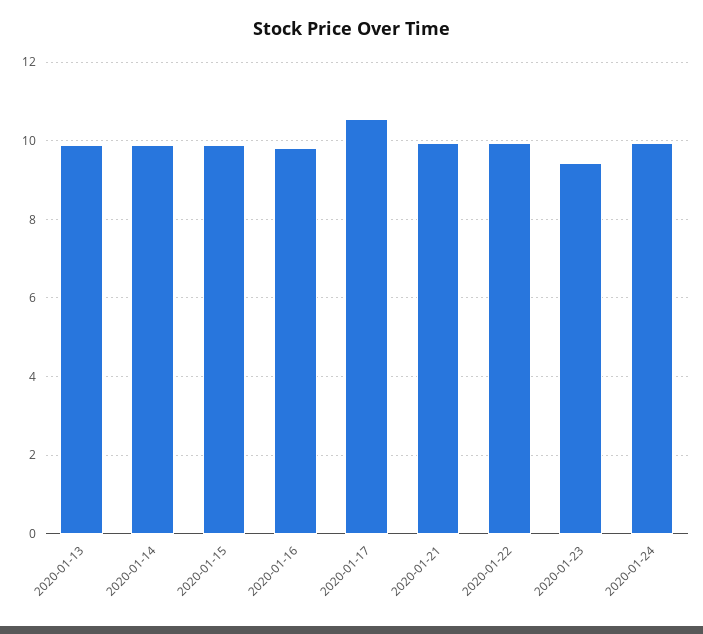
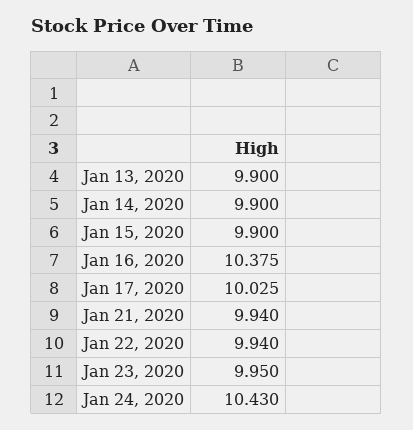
2020-01-16: 9.8 -> 10.375
2020-01-17: 10.6 -> 10.025
2020-01-23: 9.4 -> 9.95
2020-01-24: 10 -> 10.43

